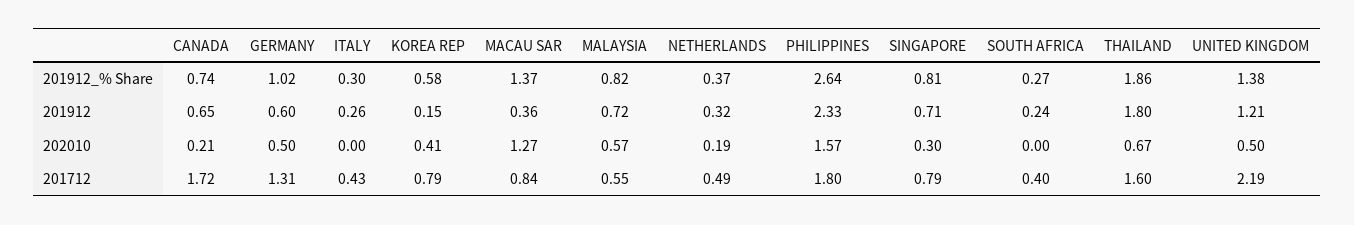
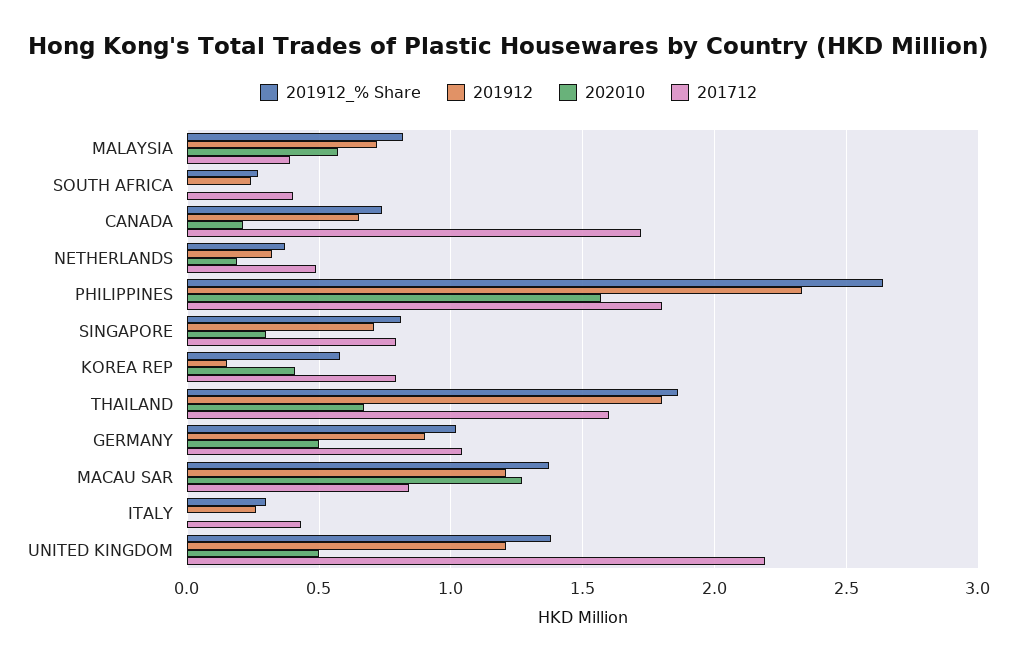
201912, GERMANY: 0.6 -> 0.9
201912, MACAU SAR: 0.36 -> 1.2
201712, GERMANY: 1.31 -> 1.05
201712, MALAYSIA: 0.55 -> 0.4

